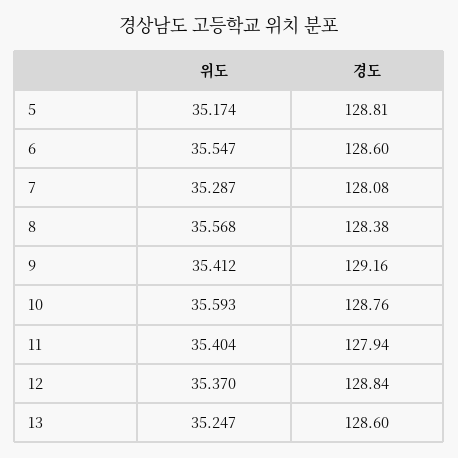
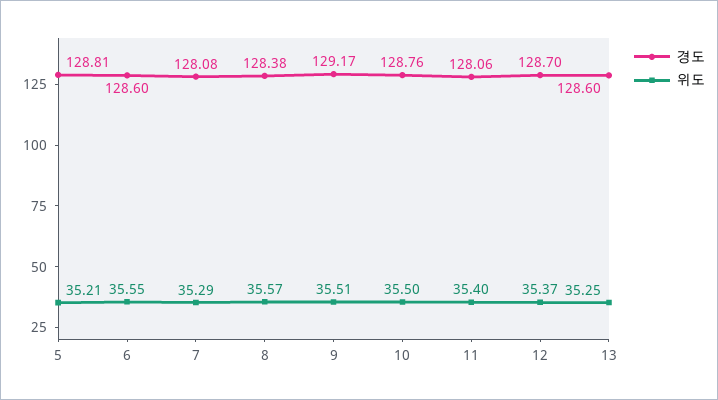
위도, 5: 35.174 -> 35.21
위도, 9: 35.412 -> 35.51
경도, 9: 129.16 -> 129.17
위도, 10: 35.593 -> 35.5
경도, 11: 127.94 -> 128.06
경도, 12: 128.84 -> 128.7

